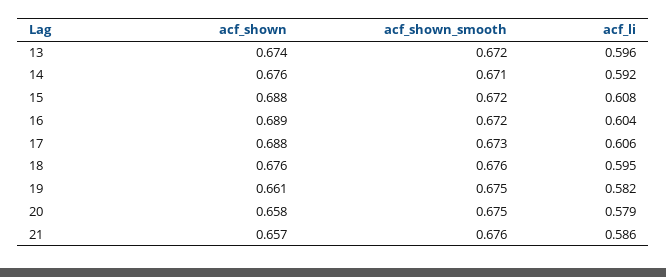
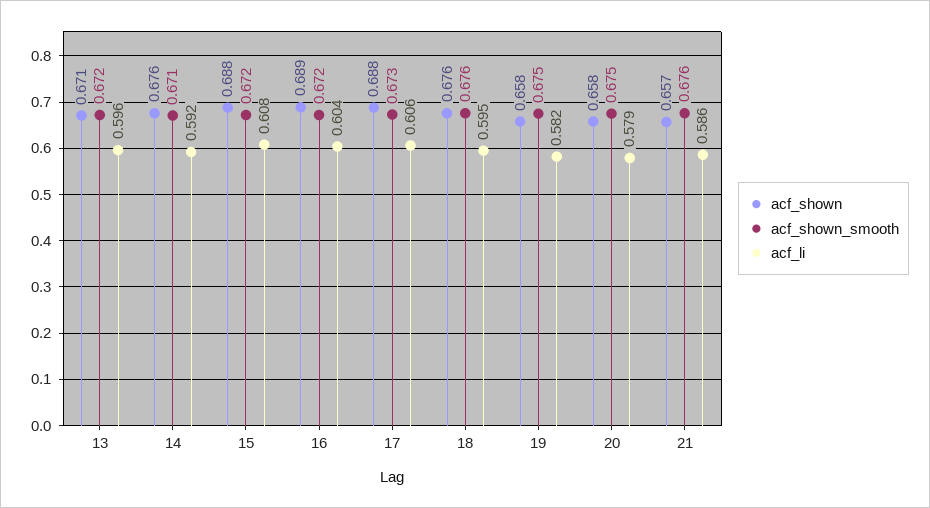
acf_shown, 13: 0.674 -> 0.671
acf_shown, 19: 0.661 -> 0.658

